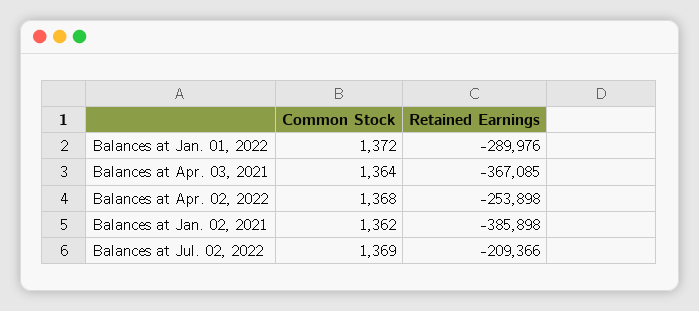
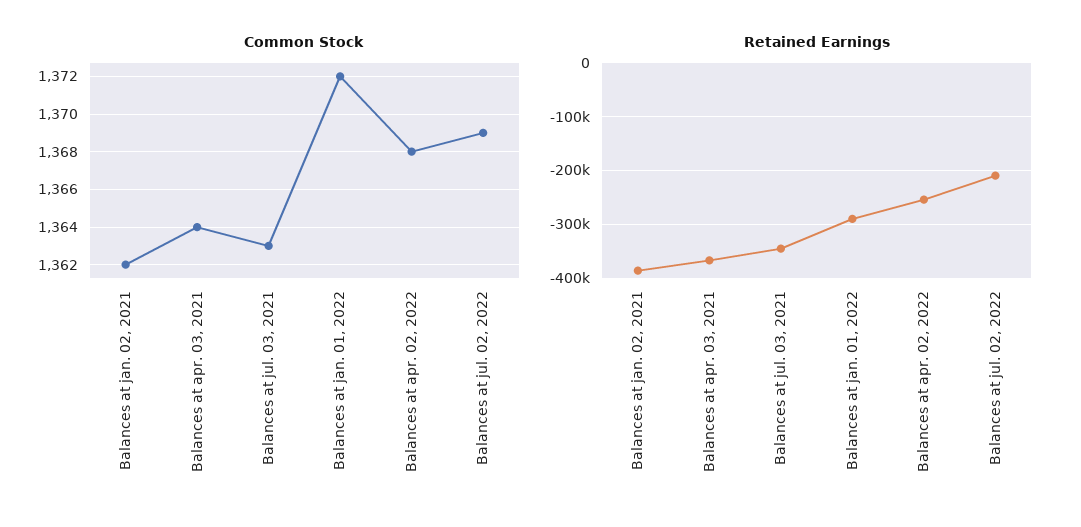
Common Stock, Balances at jul. 03, 2021: none -> 1363
Retained Earnings, Balances at jul. 03, 2021: none -> -340000

